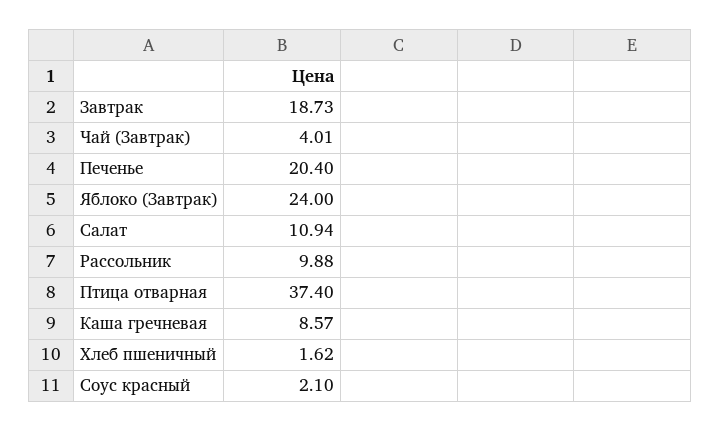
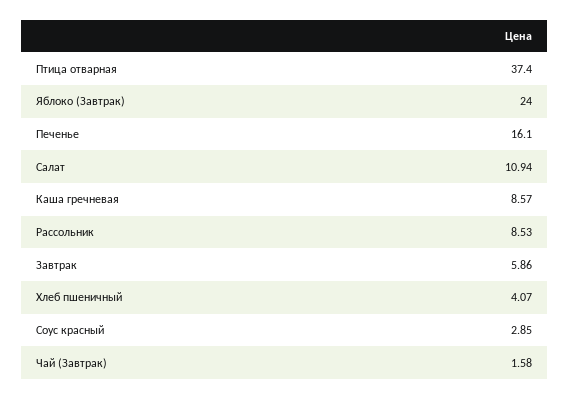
Завтрак: 18.73 -> 5.86
Чай (Завтрак): 4.01 -> 1.58
Печенье: 20.4 -> 16.1
Рассольник: 9.88 -> 8.53
Хлеб пшеничный: 1.62 -> 4.07
Соус красный: 2.1 -> 2.85

